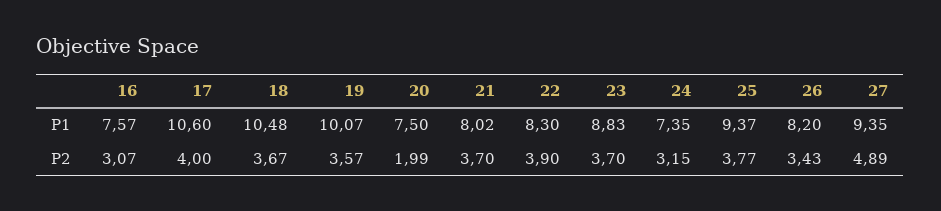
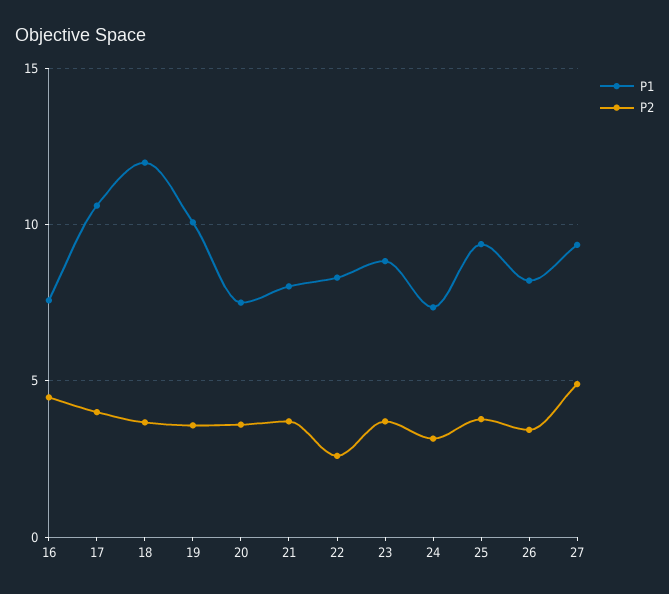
P1, 18: 10.48 -> 12
P2, 16: 3.07 -> 4.5
P2, 20: 1.99 -> 3.5
P2, 22: 3.9 -> 2.5

